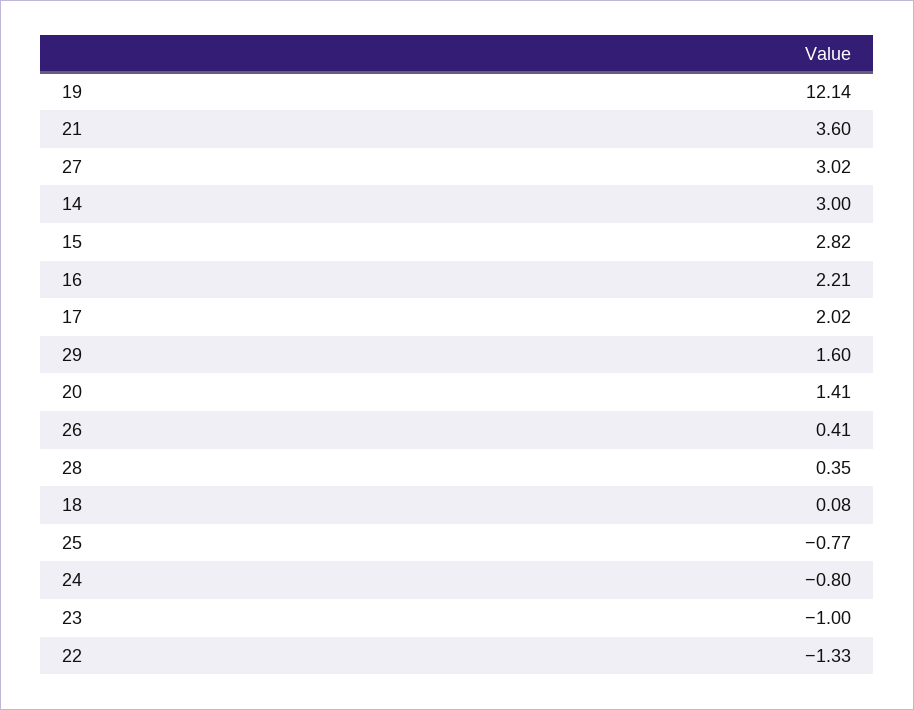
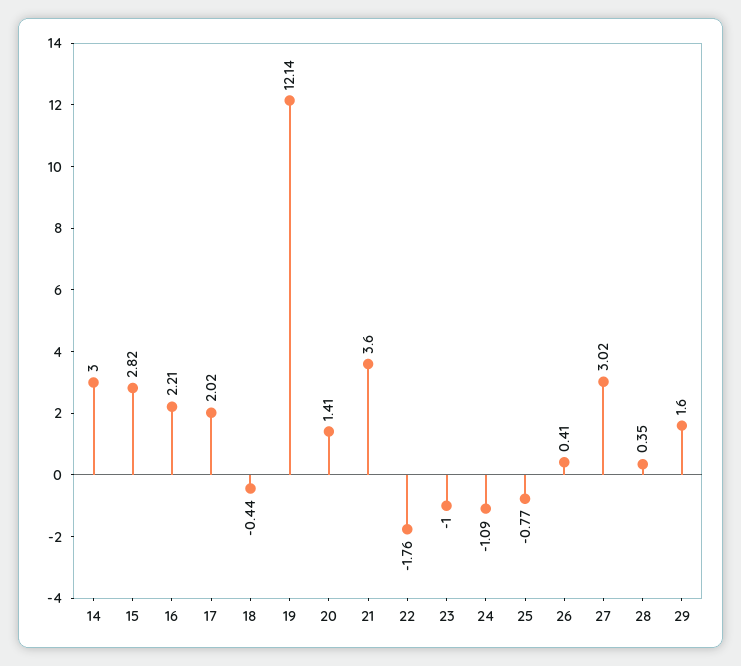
18: 0.08 -> -0.44
24: -0.8 -> -1.09
22: -1.33 -> -1.76

